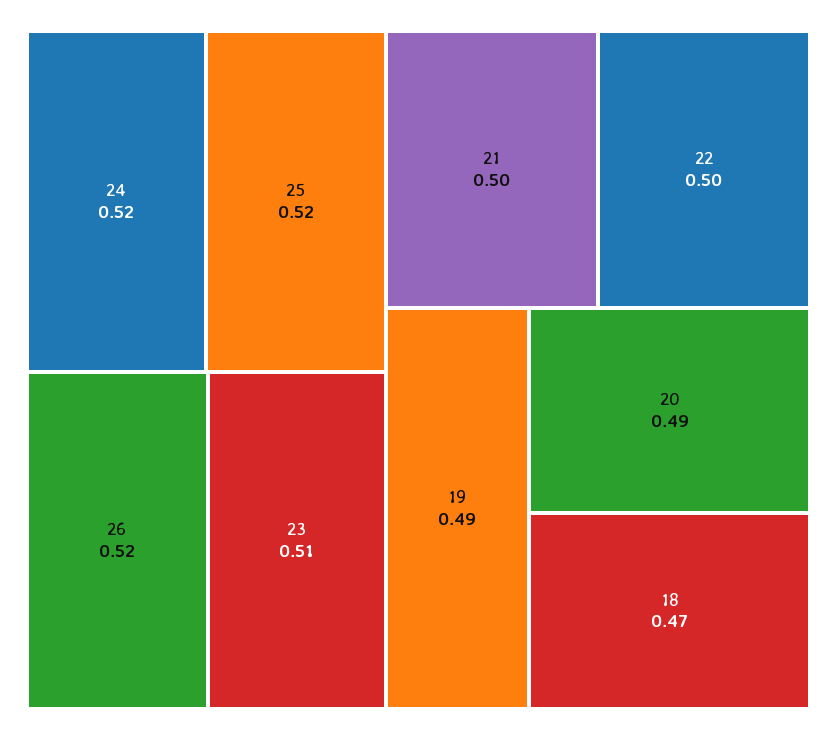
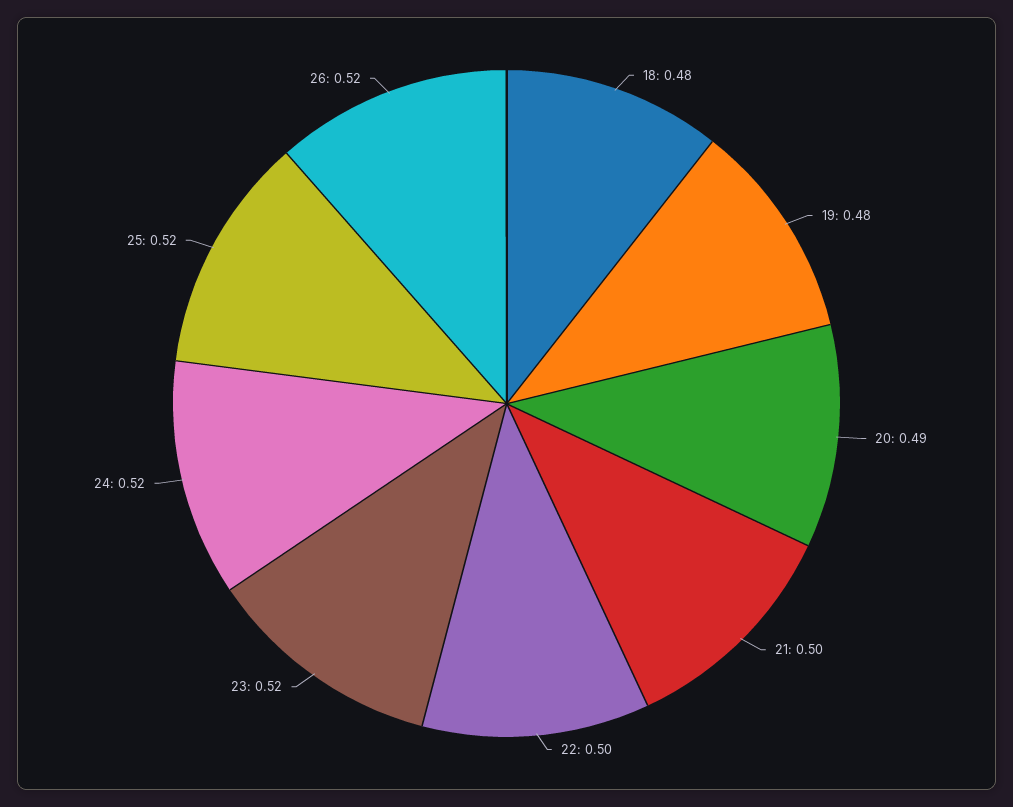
23: 0.51 -> 0.52
19: 0.49 -> 0.48
18: 0.47 -> 0.48

